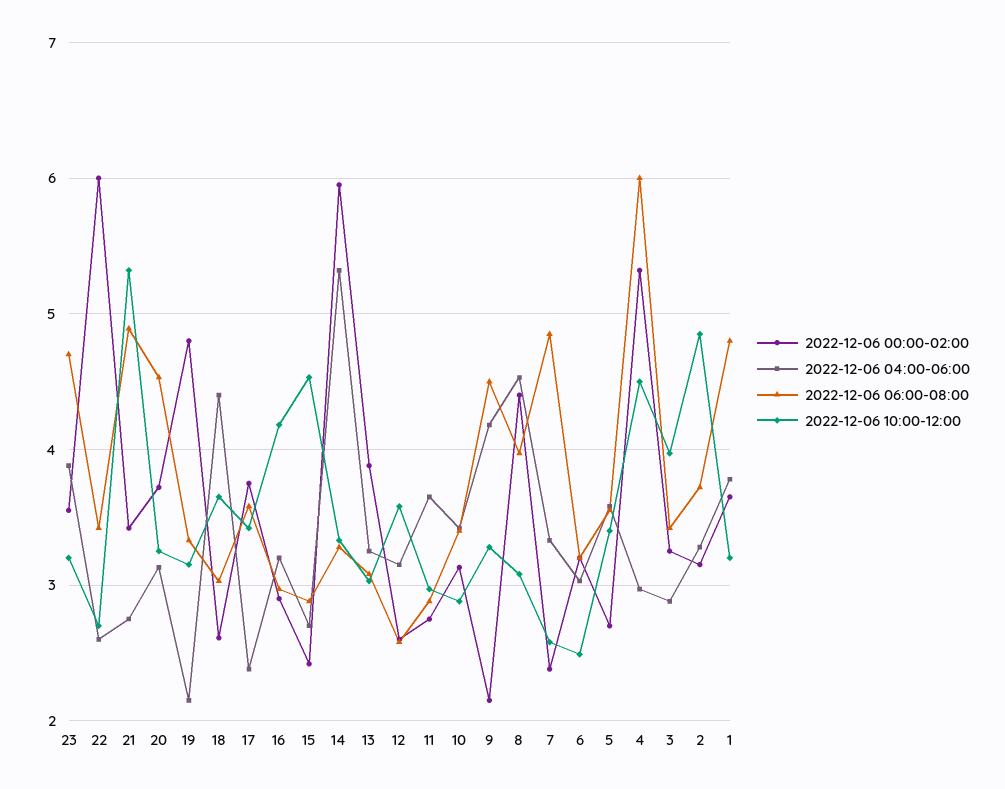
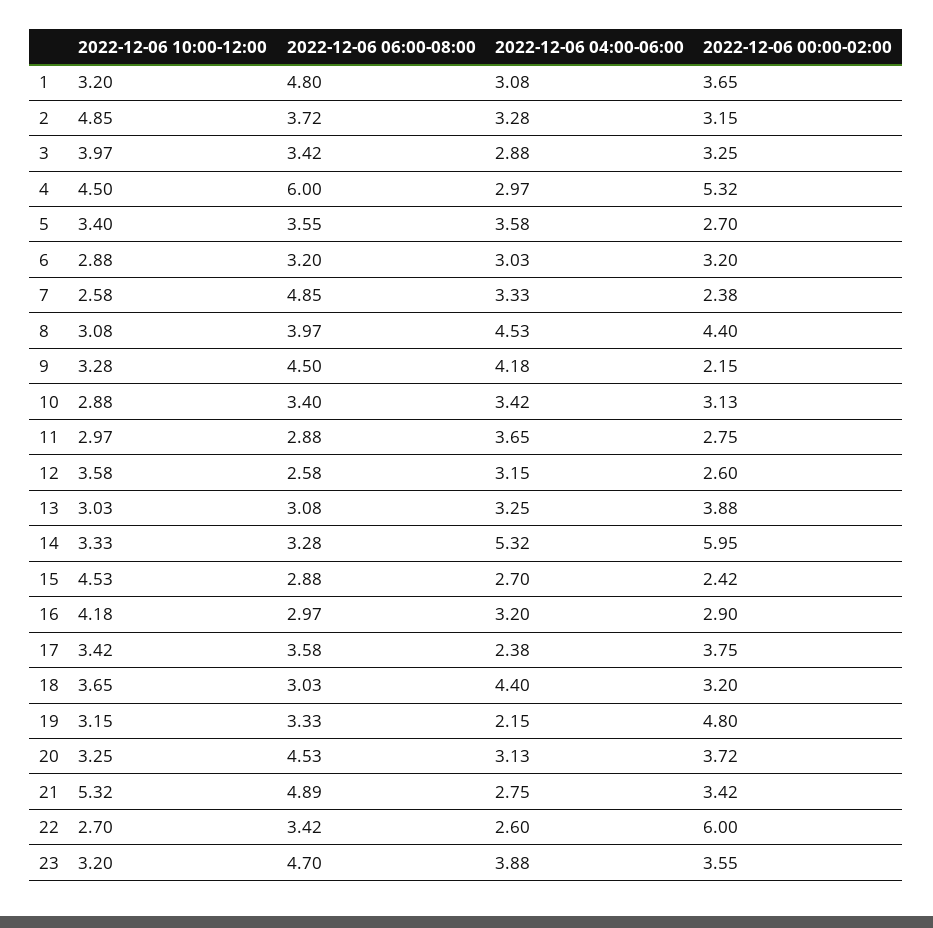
2022-12-06 00:00-02:00, 18: 2.6 -> 3.2
2022-12-06 10:00-12:00, 6: 2.5 -> 2.88
2022-12-06 04:00-06:00, 1: 3.8 -> 3.08

